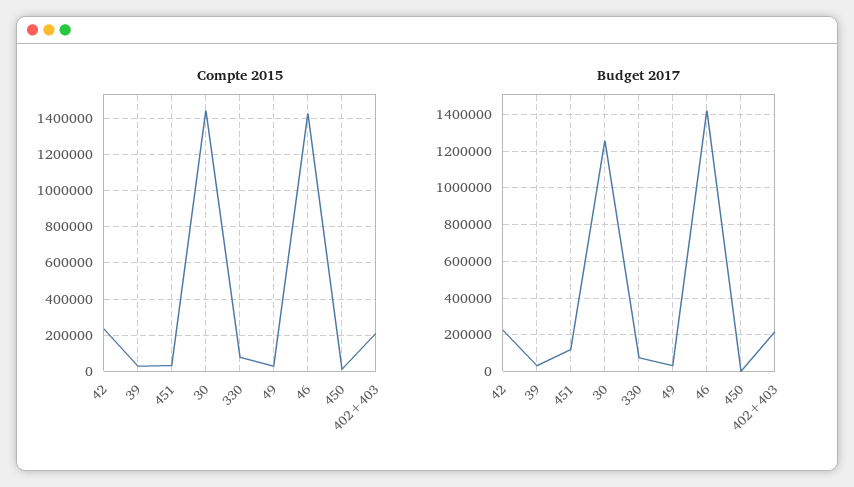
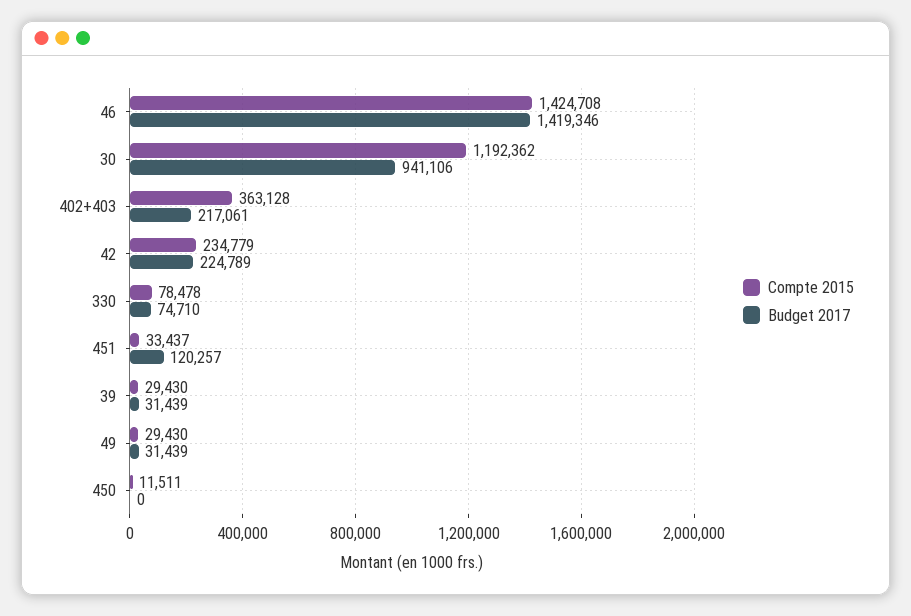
Compte 2015, 30: 1450000 -> 1192362
Compte 2015, 402+403: 200000 -> 363128
Budget 2017, 30: 1250000 -> 941106

